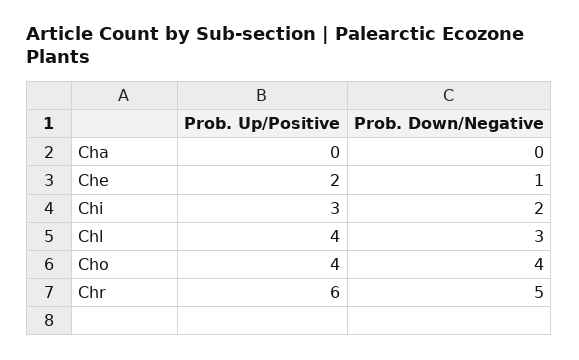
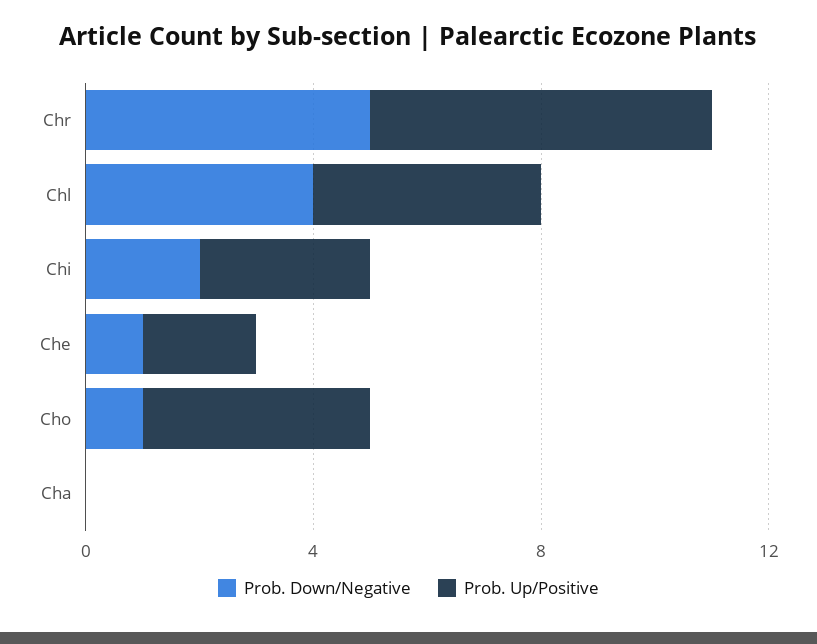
Prob. Down/Negative, Chl: 3 -> 4
Prob. Down/Negative, Cho: 4 -> 1

